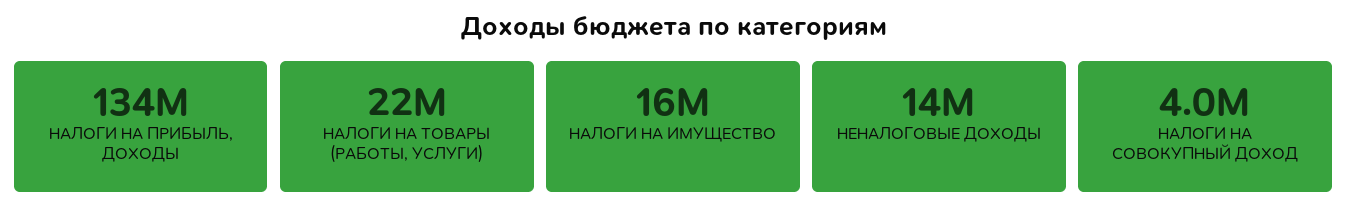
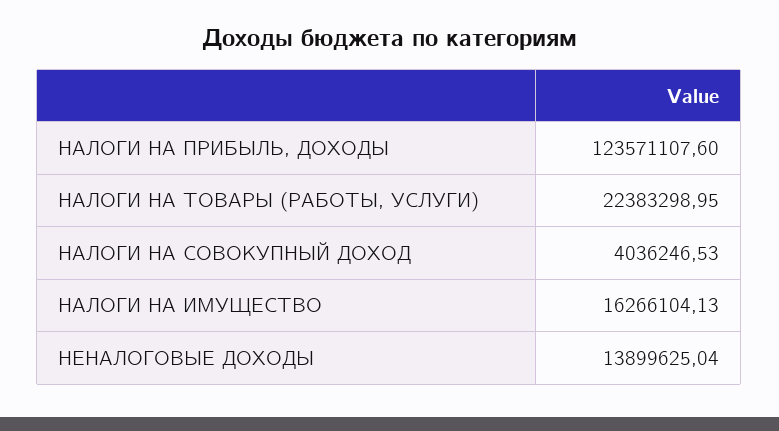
НАЛОГИ НА ПРИБЫЛЬ, ДОХОДЫ: 134000000 -> 123571107.6

